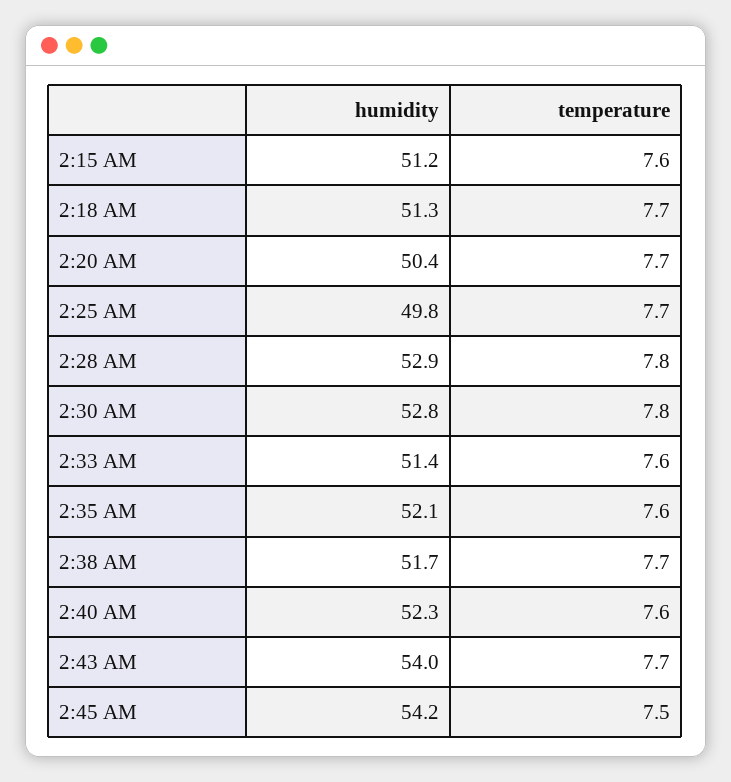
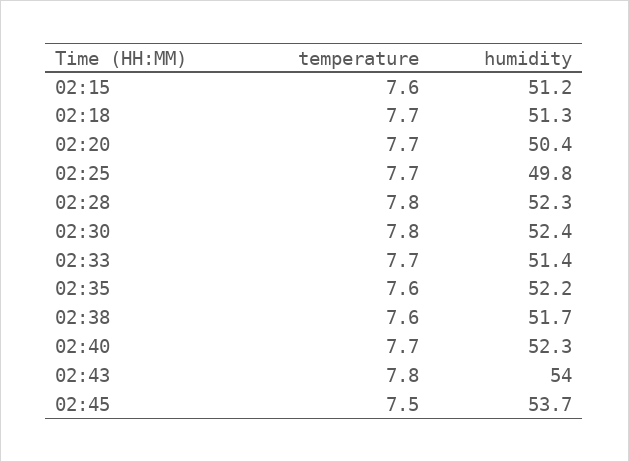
humidity, 2:28 AM: 52.9 -> 52.3
humidity, 2:30 AM: 52.8 -> 52.4
temperature, 2:33 AM: 7.6 -> 7.7
humidity, 2:35 AM: 52.1 -> 52.2
temperature, 2:38 AM: 7.7 -> 7.6
temperature, 2:40 AM: 7.6 -> 7.7
temperature, 2:43 AM: 7.7 -> 7.8
humidity, 2:45 AM: 54.2 -> 53.7

